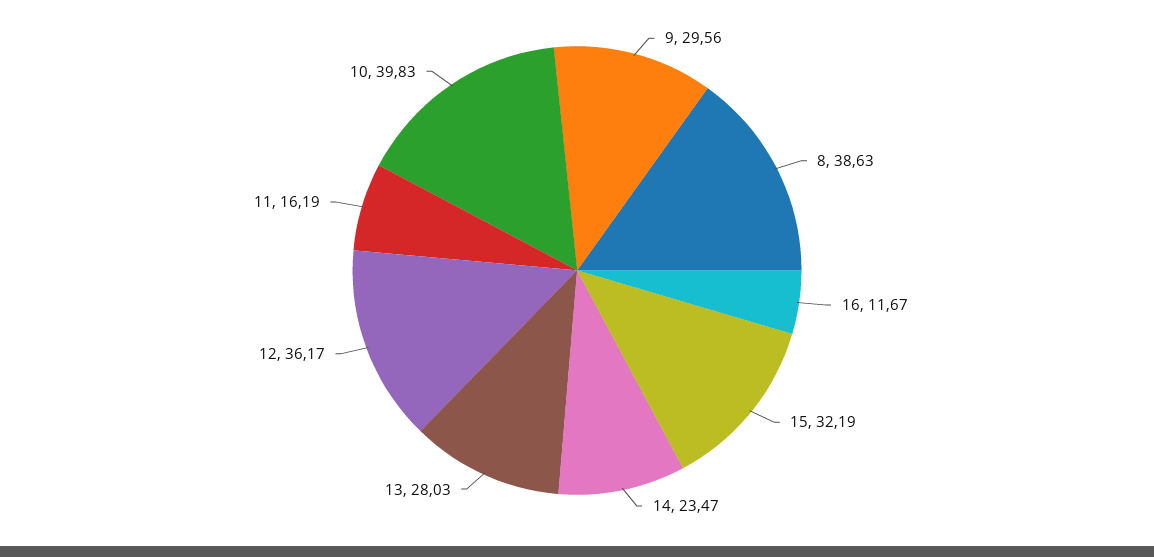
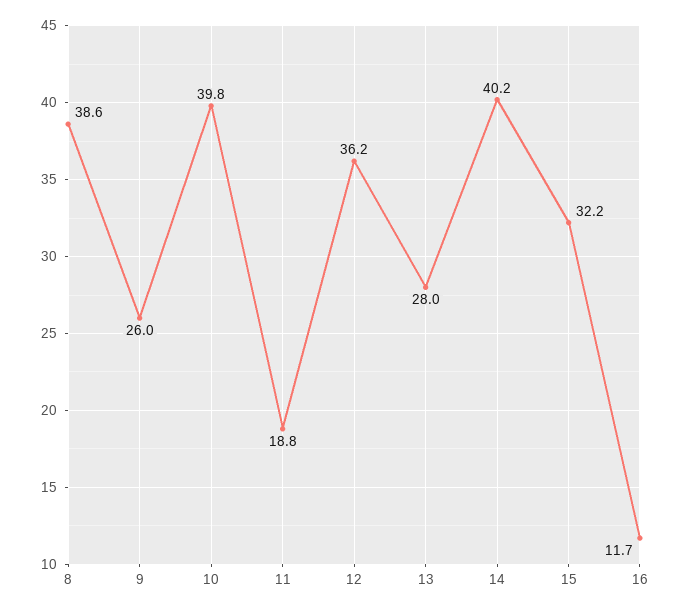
9: 29.56 -> 26
14: 23.47 -> 40.2
11: 16.19 -> 18.8

